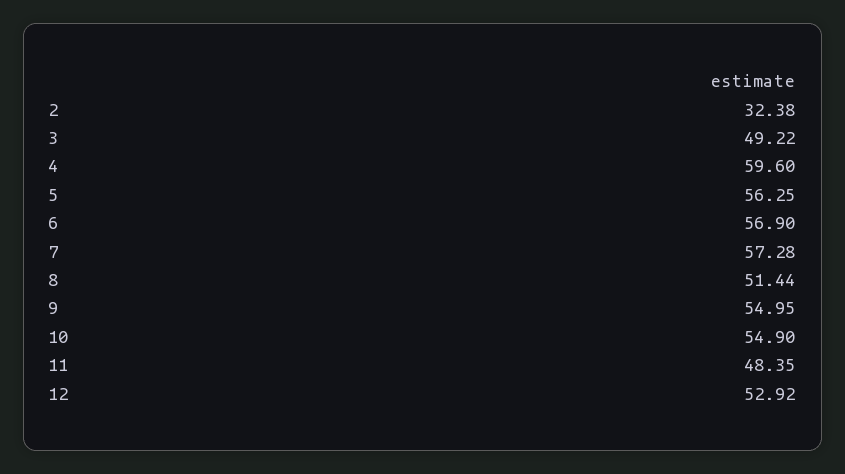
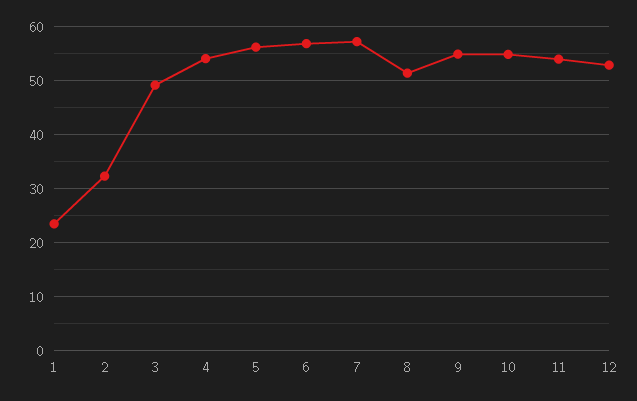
4: 59.6 -> 54
11: 48.35 -> 54
1: none -> 24

